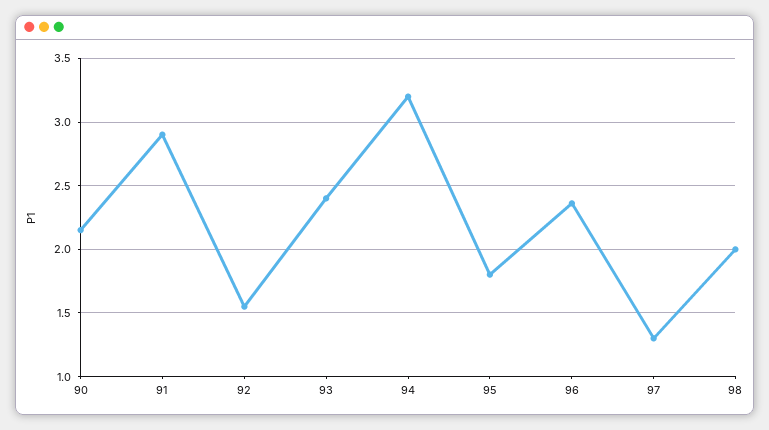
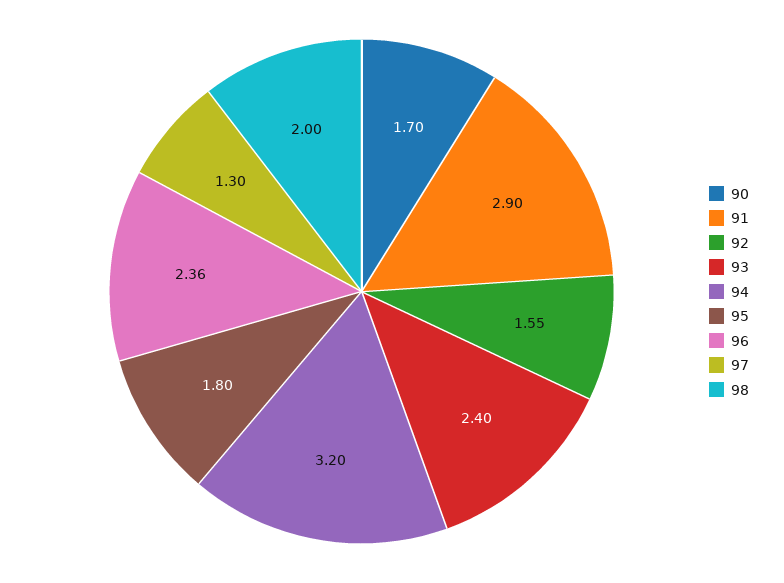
90: 2.15 -> 1.7

